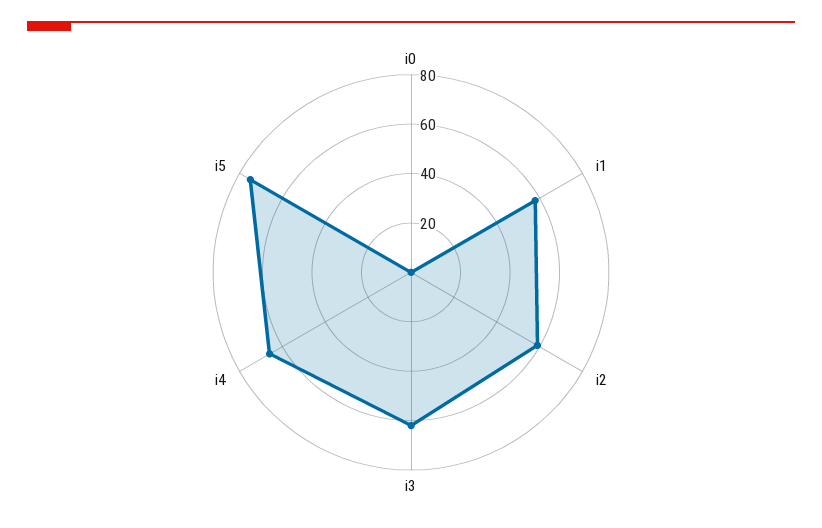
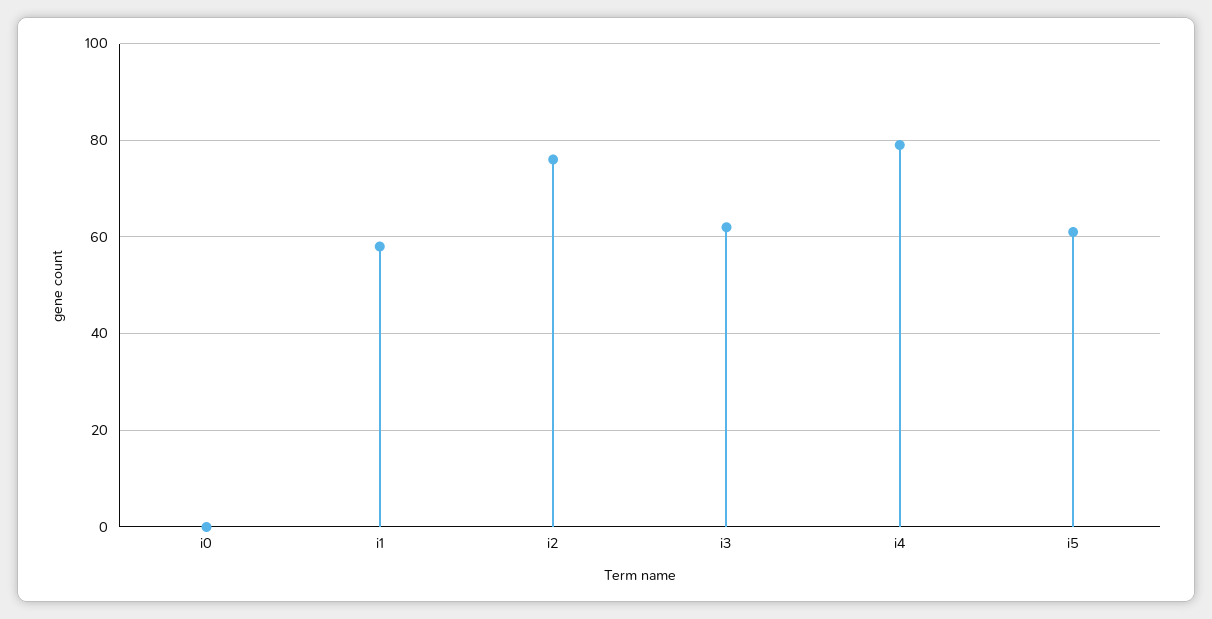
i2: 60 -> 75
i4: 65 -> 80
i5: 75 -> 60

